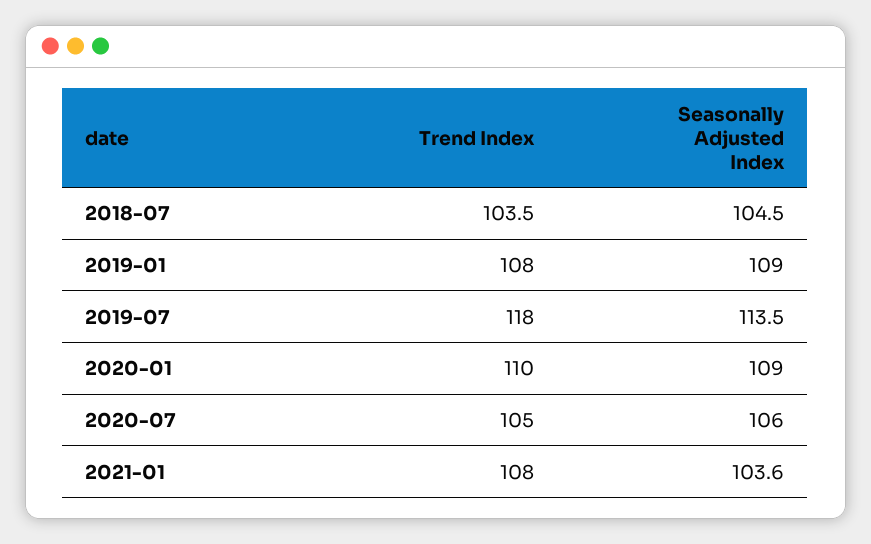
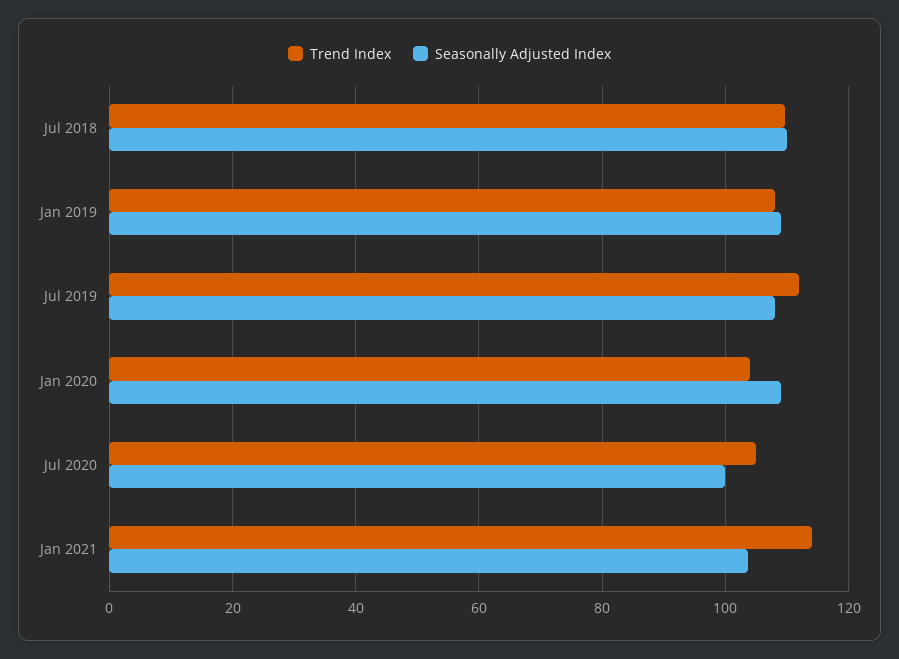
Trend Index, 2018-07: 103.5 -> 110
Seasonally Adjusted Index, 2018-07: 104.5 -> 110
Trend Index, 2019-07: 118 -> 112
Seasonally Adjusted Index, 2019-07: 113.5 -> 108
Trend Index, 2020-01: 110 -> 104
Seasonally Adjusted Index, 2020-07: 106 -> 100
Trend Index, 2021-01: 108 -> 114

